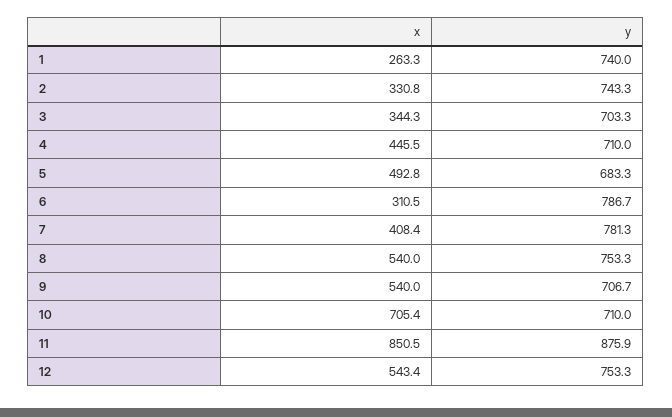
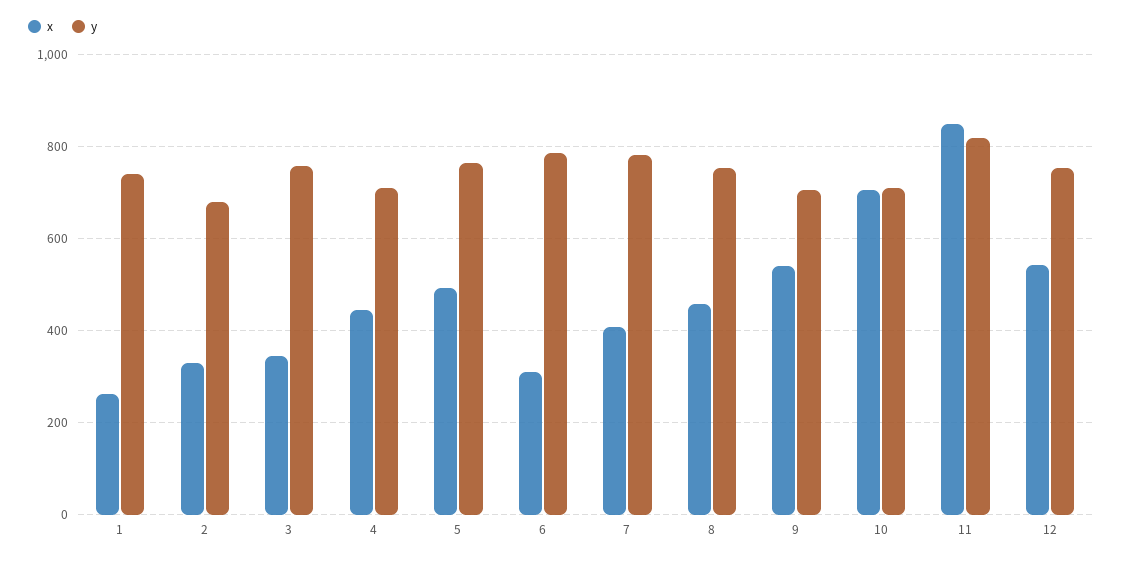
y, 2: 743.3 -> 680
y, 3: 703.3 -> 760
y, 5: 683.3 -> 760
x, 8: 540 -> 460
y, 11: 875.9 -> 820

